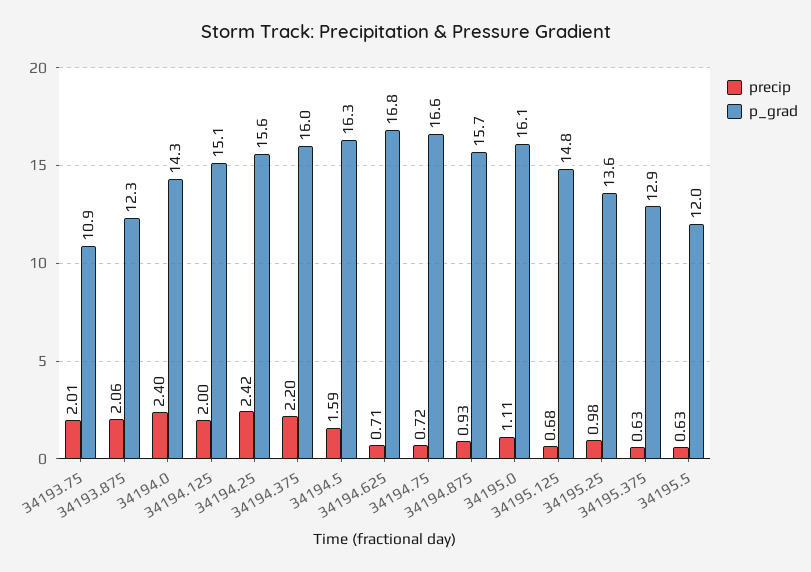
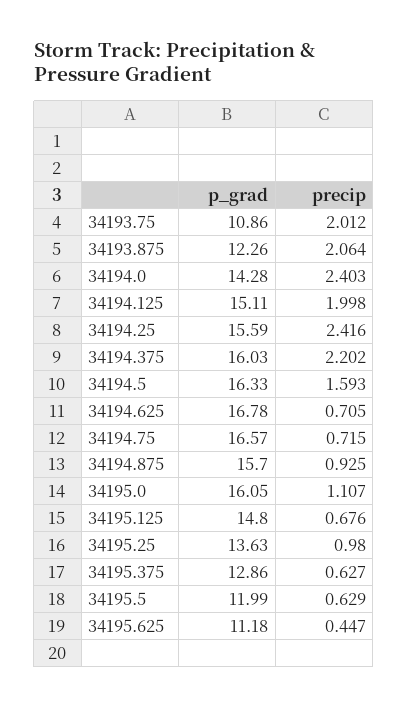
p_grad, 34195.625: none -> 11.18
precip, 34195.625: none -> 0.447

